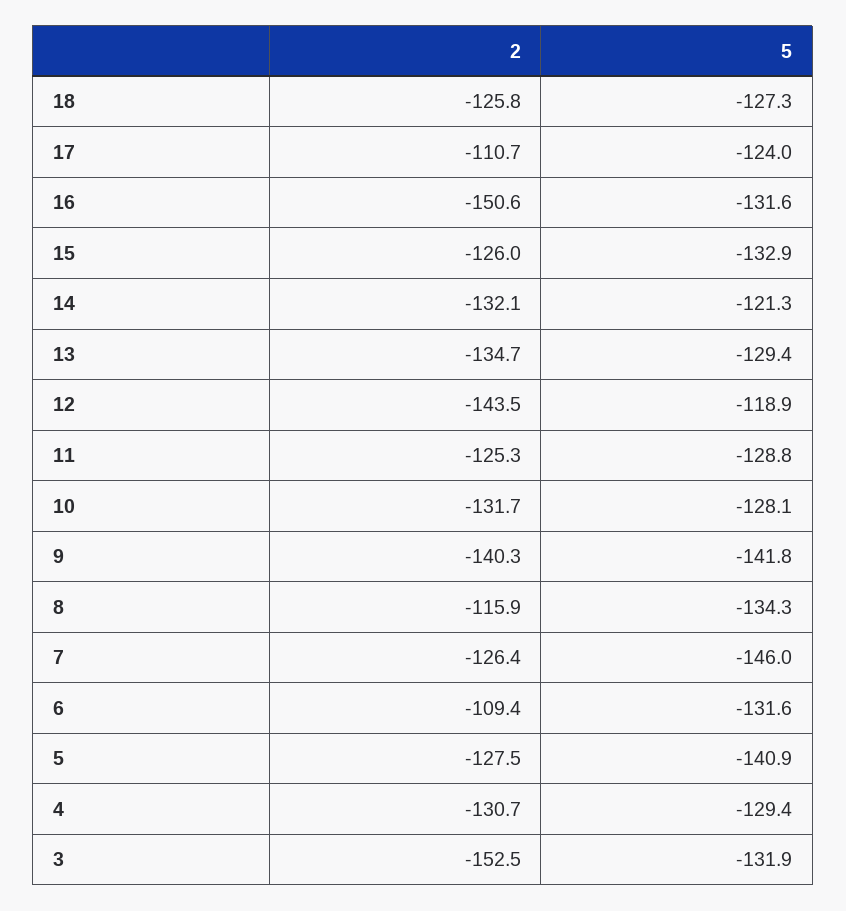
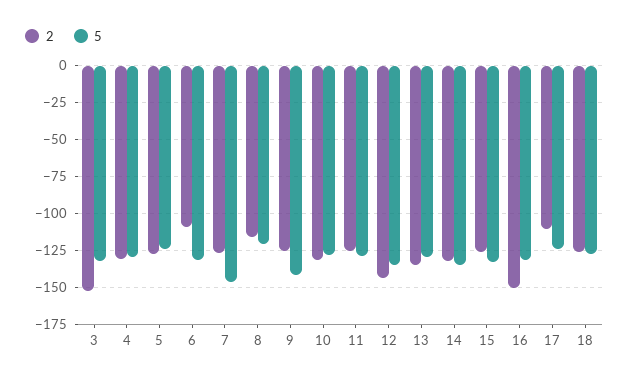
5, 14: -121.3 -> -135
5, 12: -118.9 -> -135
2, 9: -140.3 -> -125
5, 8: -134.3 -> -120
5, 5: -140.9 -> -125

